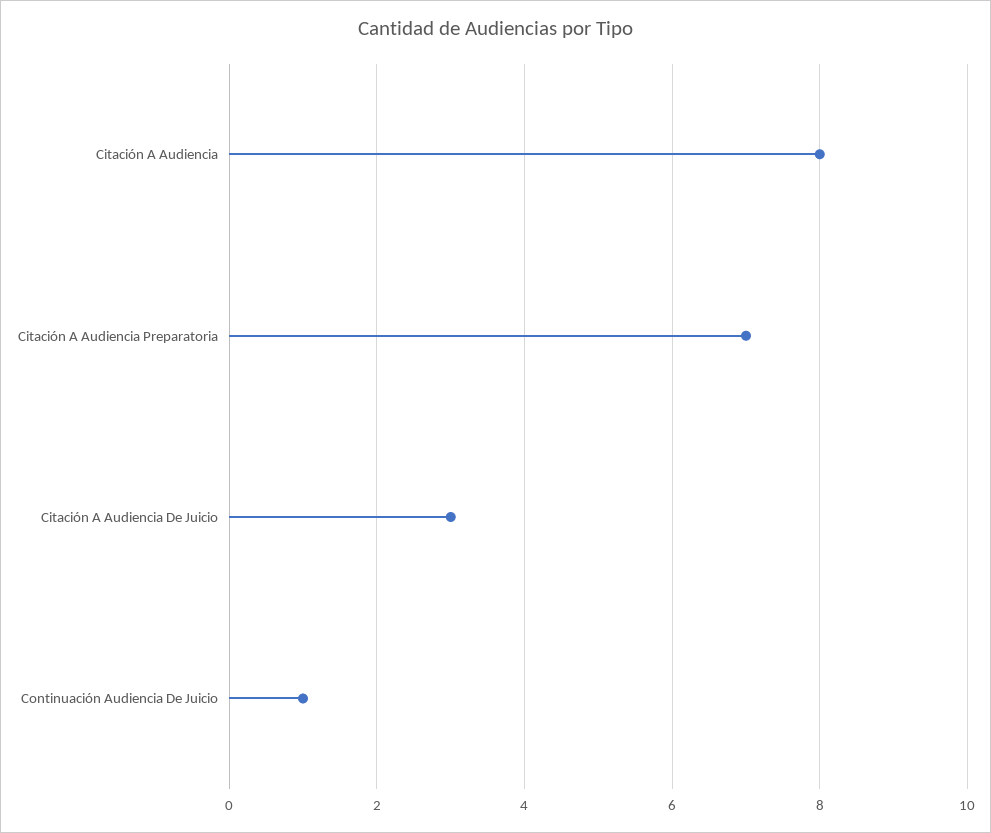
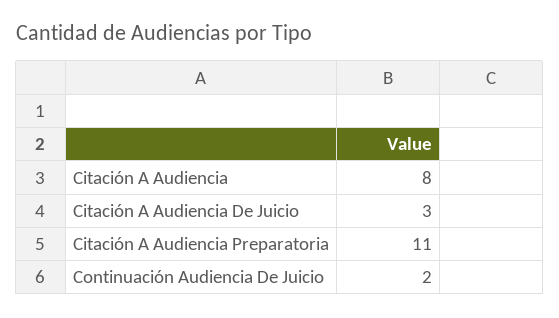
Citación A Audiencia Preparatoria: 7 -> 11
Continuación Audiencia De Juicio: 1 -> 2

